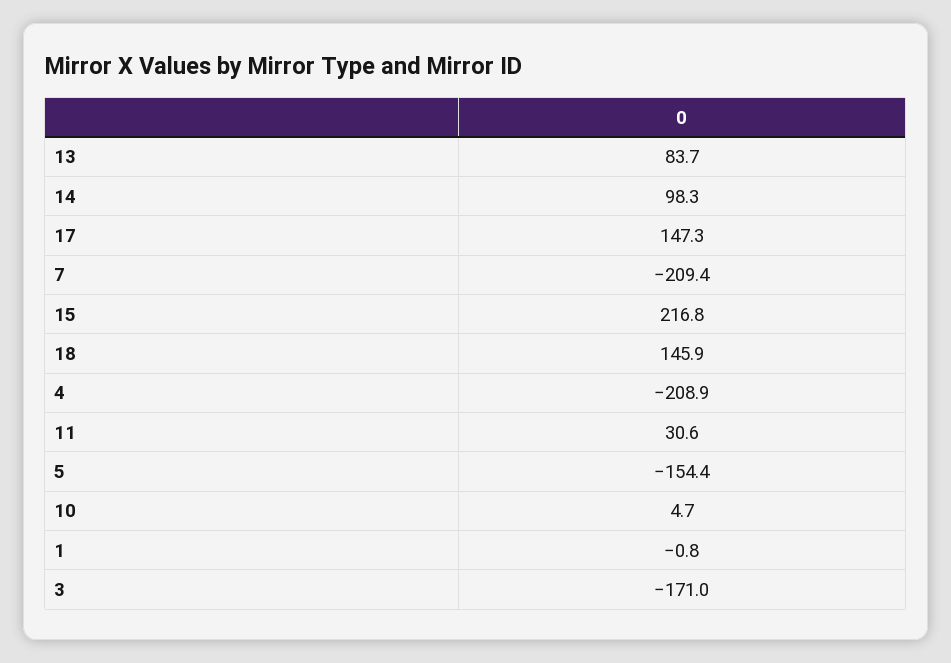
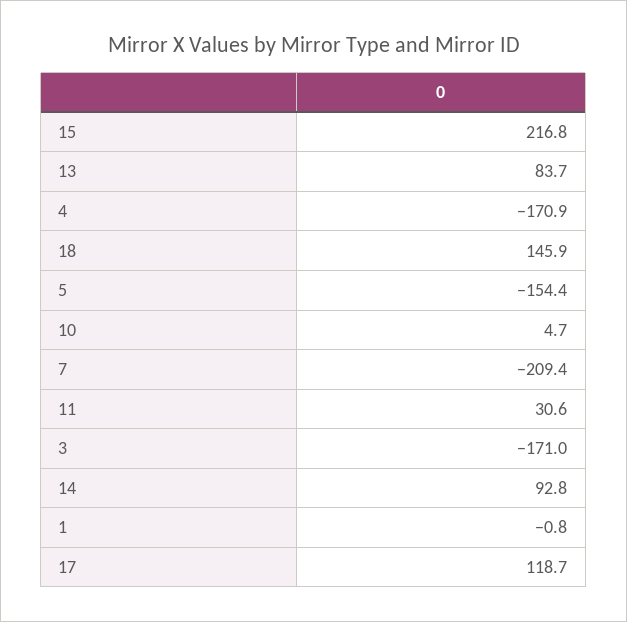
14: 98.3 -> 92.8
17: 147.3 -> 118.7
4: -208.9 -> -170.9

